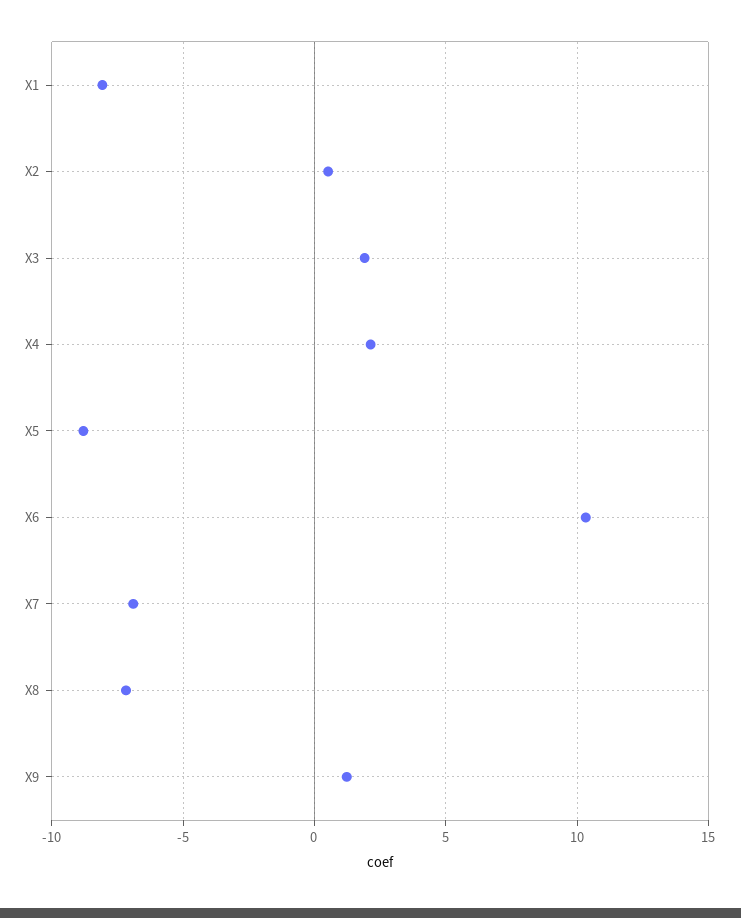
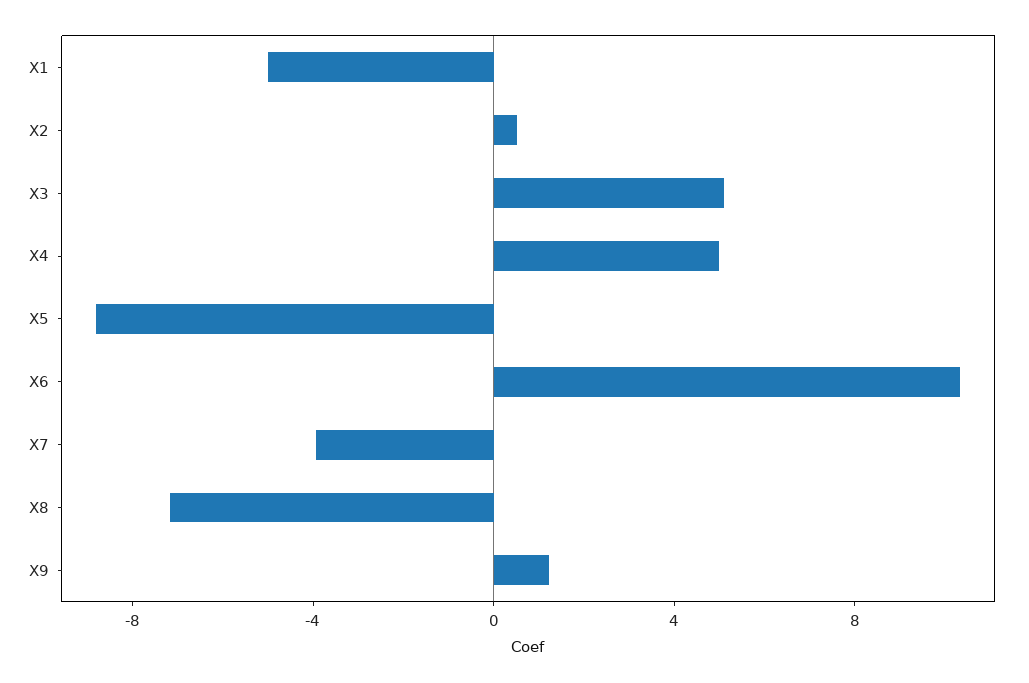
X1: -8 -> -5
X3: 2 -> 5
X4: 2 -> 5
X7: -7 -> -4

